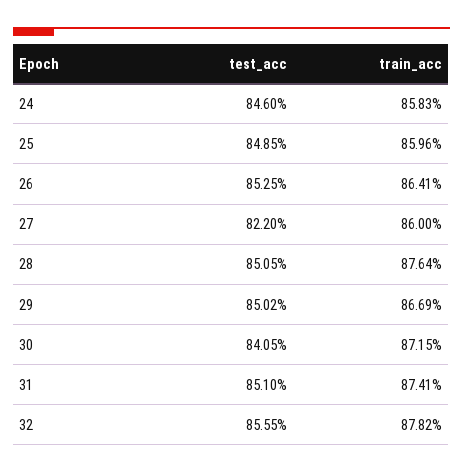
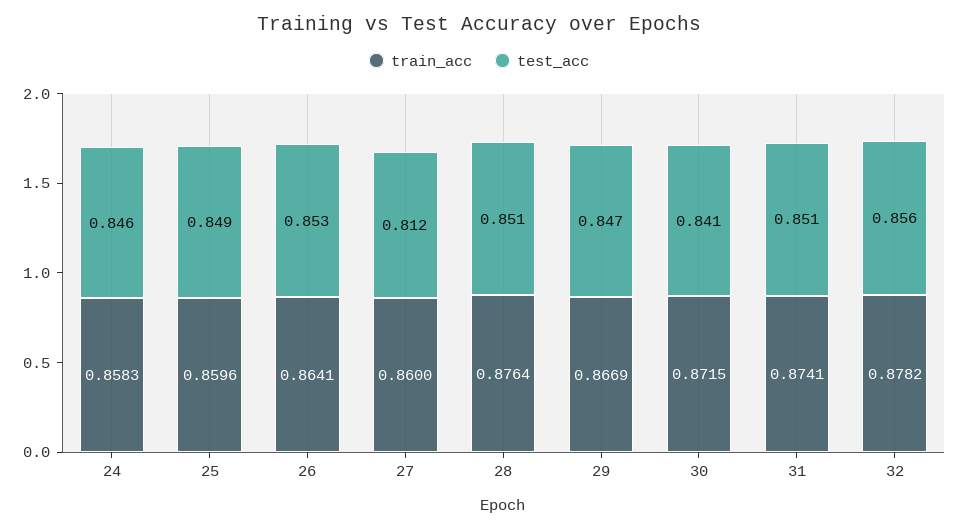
test_acc, 27: 0.822 -> 0.812
test_acc, 29: 0.8502 -> 0.847

